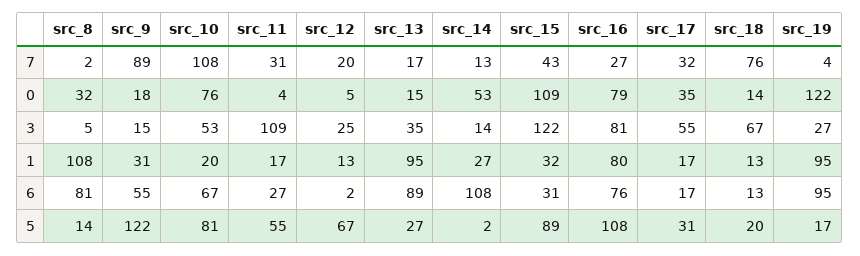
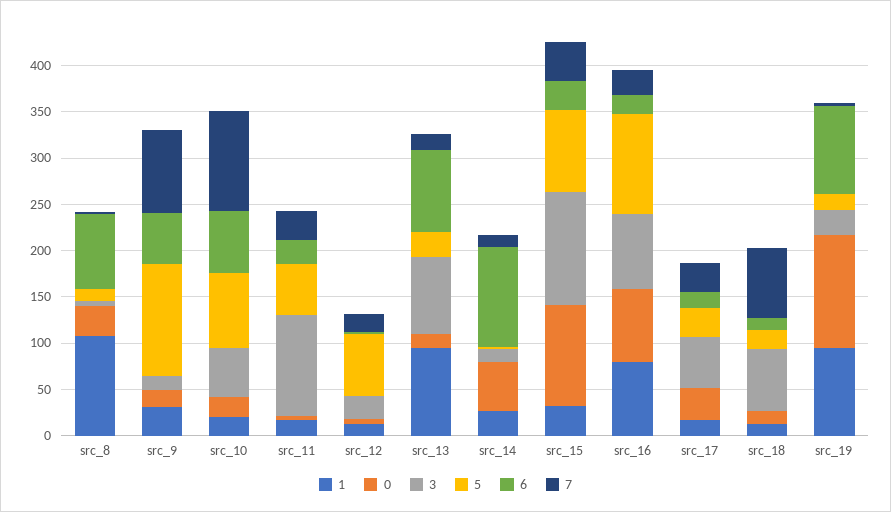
0, src_10: 76 -> 20
3, src_13: 35 -> 80
6, src_16: 76 -> 20

